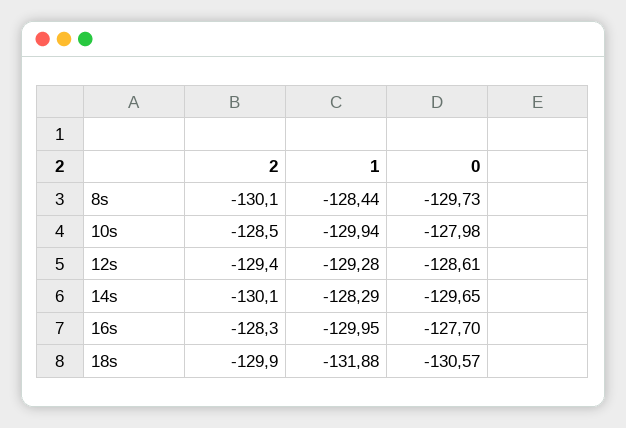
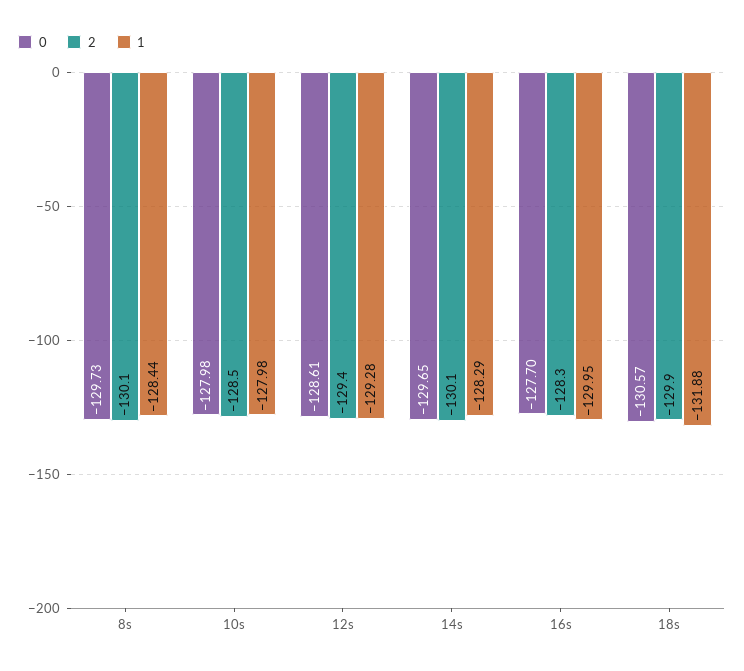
1, 10s: -129.94 -> -127.98

